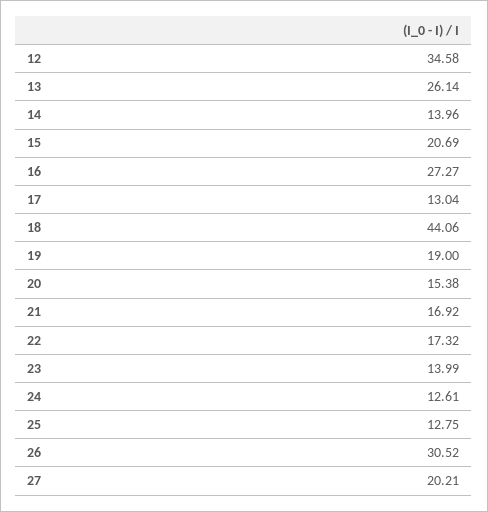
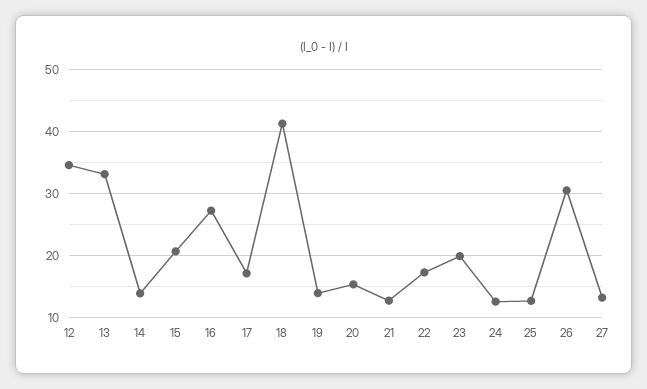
13: 26.14 -> 33
17: 13.04 -> 17
18: 44.06 -> 41
19: 19 -> 14
21: 16.92 -> 13
23: 13.99 -> 20
27: 20.21 -> 13

